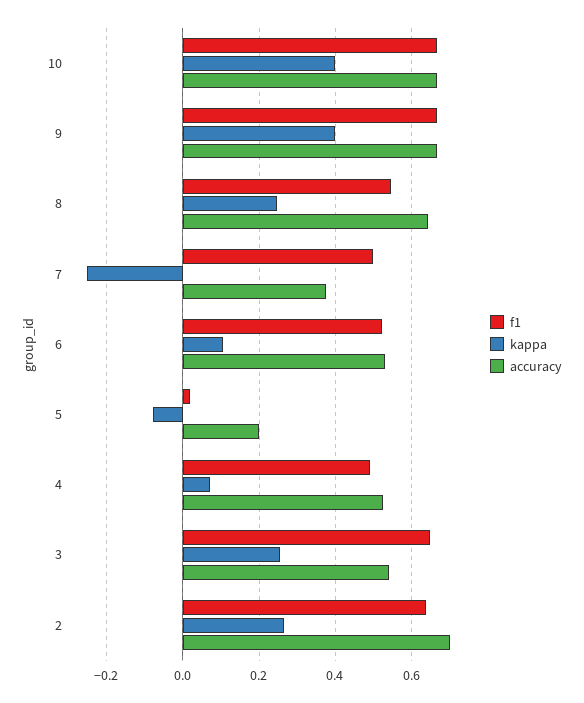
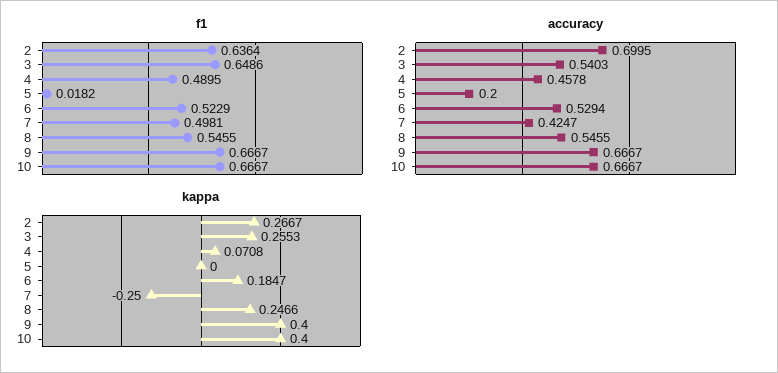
accuracy, 8: 0.64 -> 0.5455
accuracy, 7: 0.38 -> 0.4247
kappa, 6: 0.1 -> 0.1847
kappa, 5: -0.08 -> 0
accuracy, 4: 0.52 -> 0.4578

